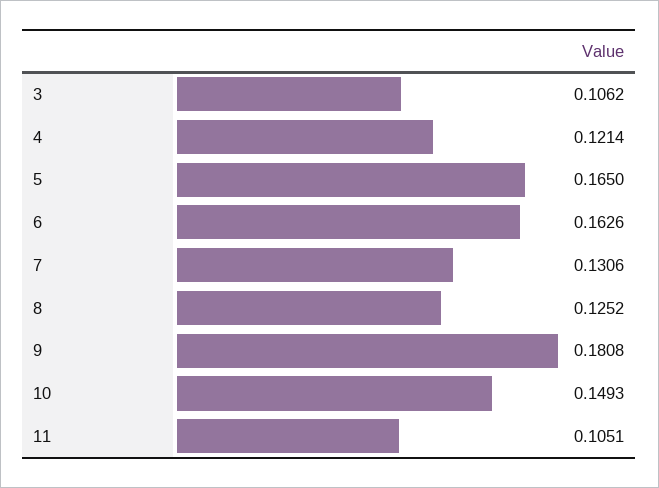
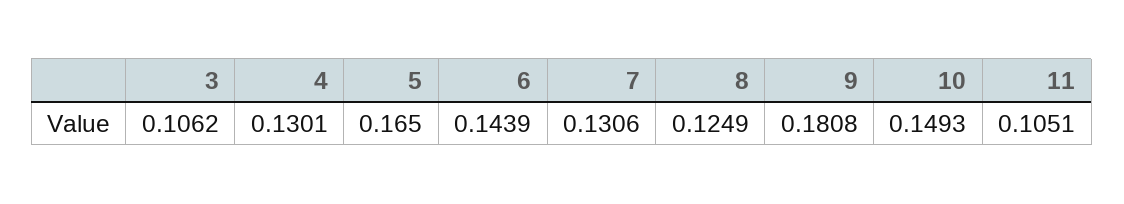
4: 0.1214 -> 0.1301
6: 0.1626 -> 0.1439
8: 0.1252 -> 0.1249

